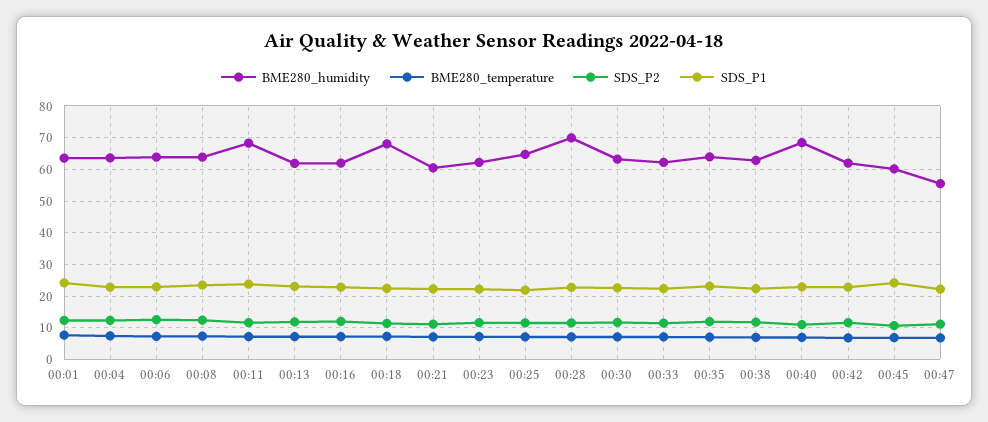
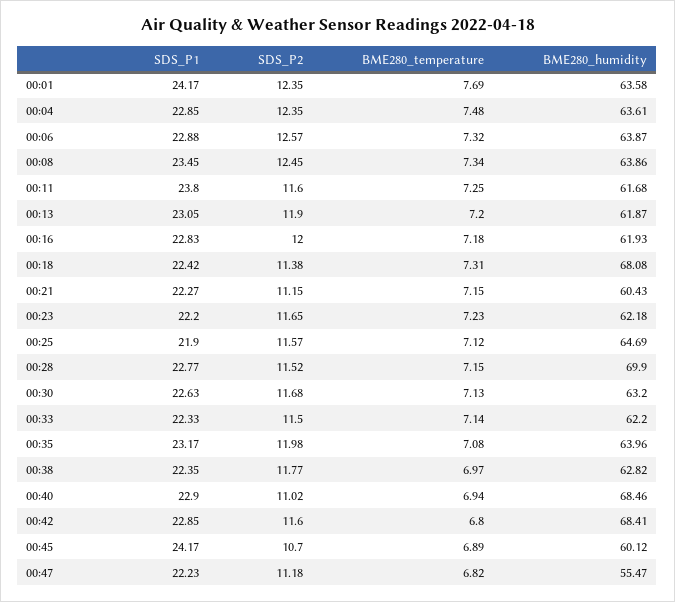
BME280_humidity, 00:11: 68 -> 61.68
BME280_humidity, 00:42: 62 -> 68.41

